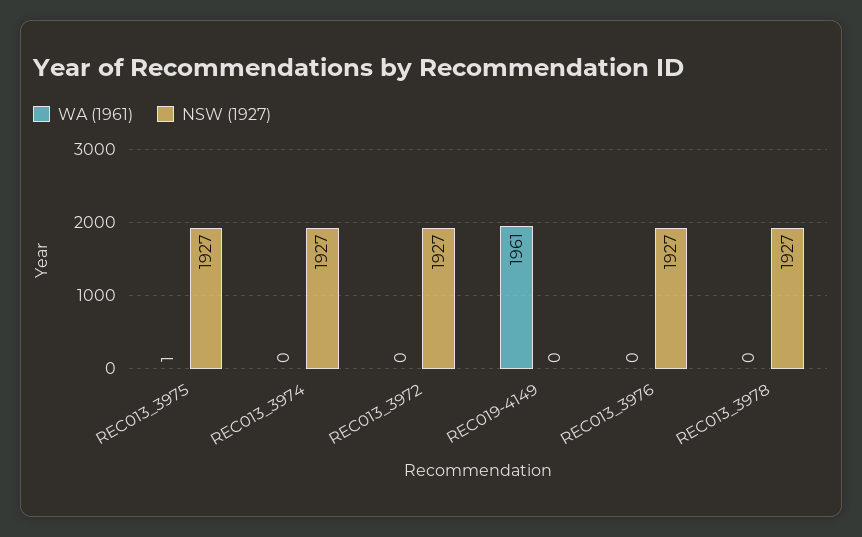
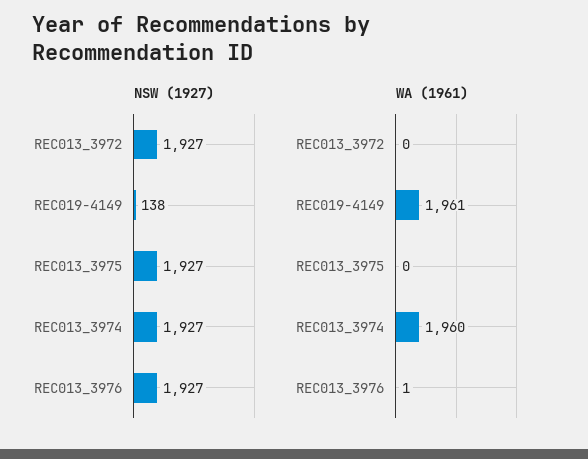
WA (1961), REC013_3975: 1 -> 0
WA (1961), REC013_3974: 0 -> 1960
NSW (1927), REC019-4149: 0 -> 138
WA (1961), REC013_3976: 0 -> 1
WA (1961), REC013_3978: 0 -> none
NSW (1927), REC013_3978: 1927 -> none

